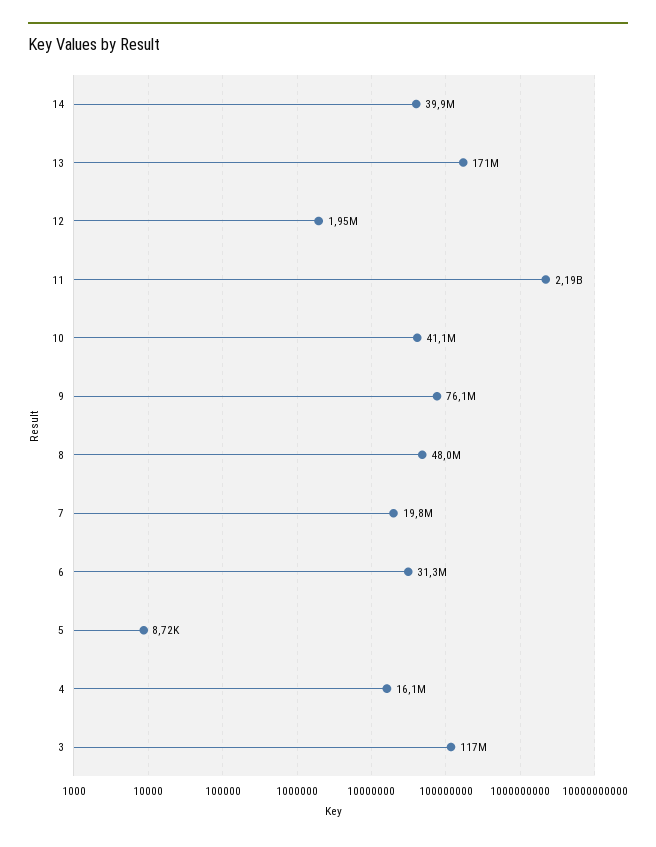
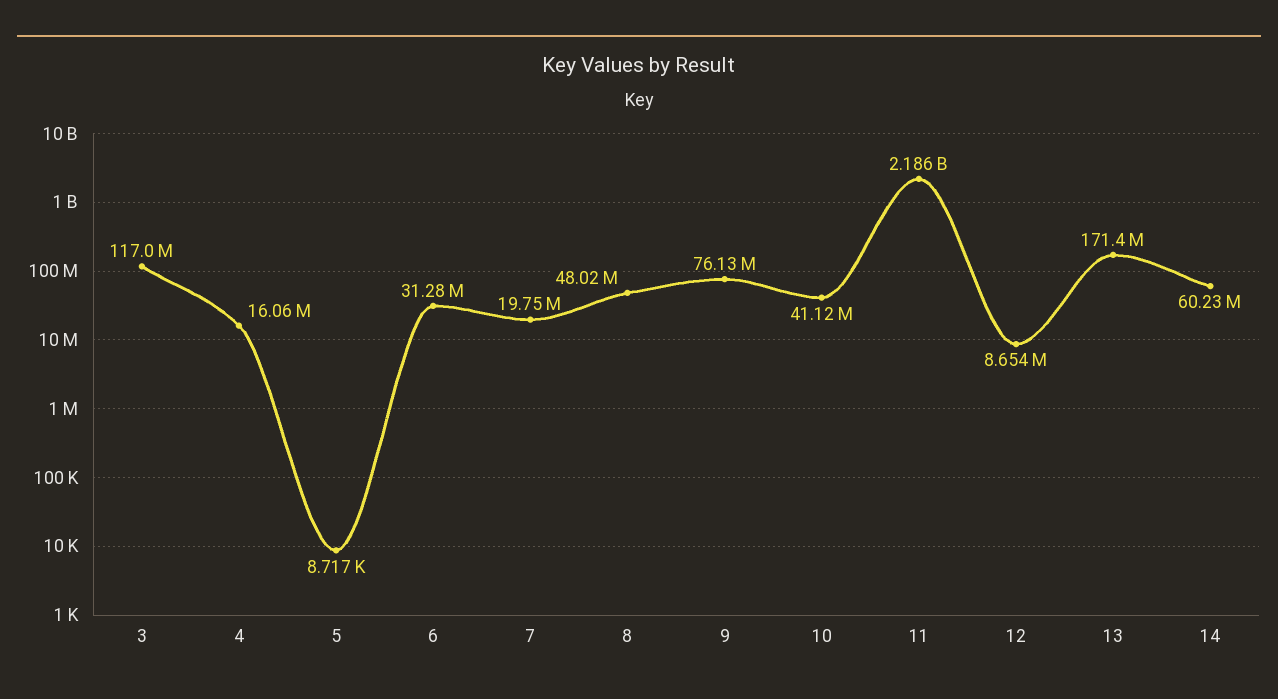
14: 39900000 -> 60230000
12: 1950000 -> 8654000

